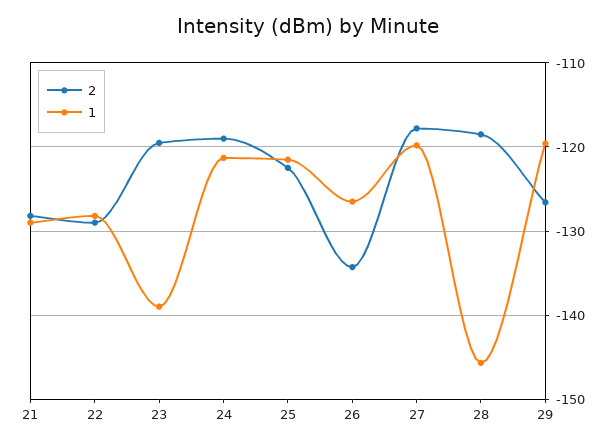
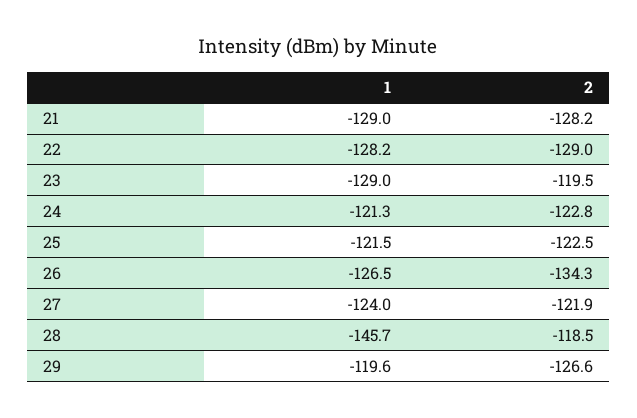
1, 23: -139 -> -129
2, 24: -119 -> -122.8
2, 27: -118 -> -121.9
1, 27: -120 -> -124

